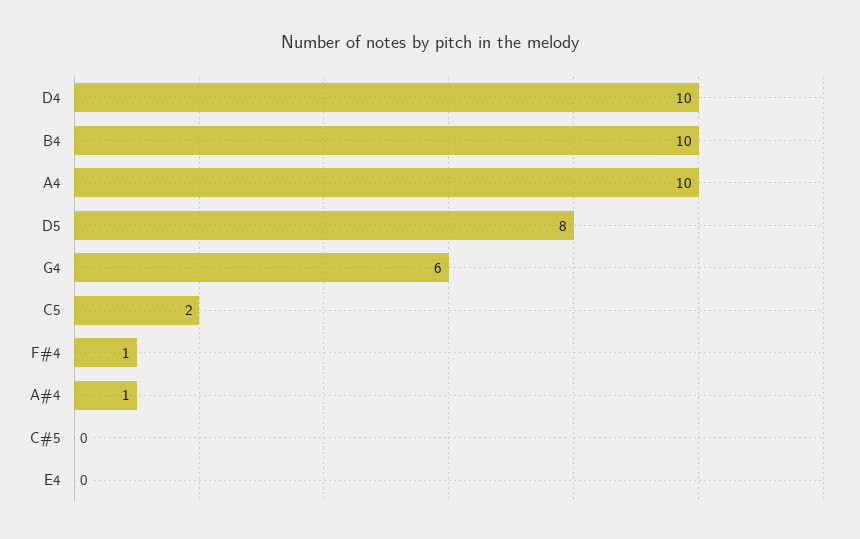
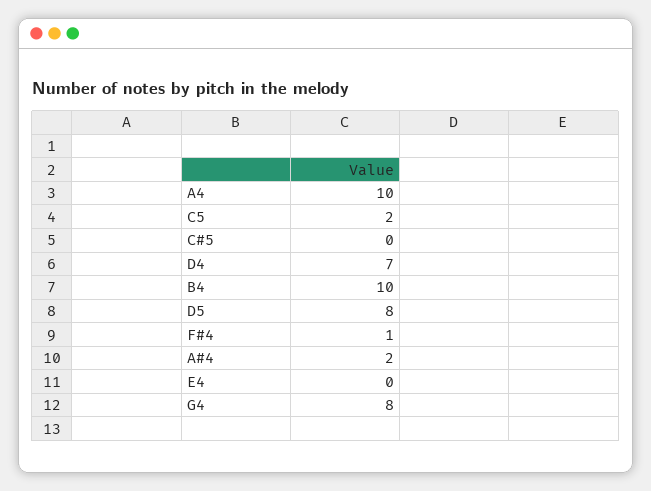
D4: 10 -> 7
G4: 6 -> 8
A#4: 1 -> 2

